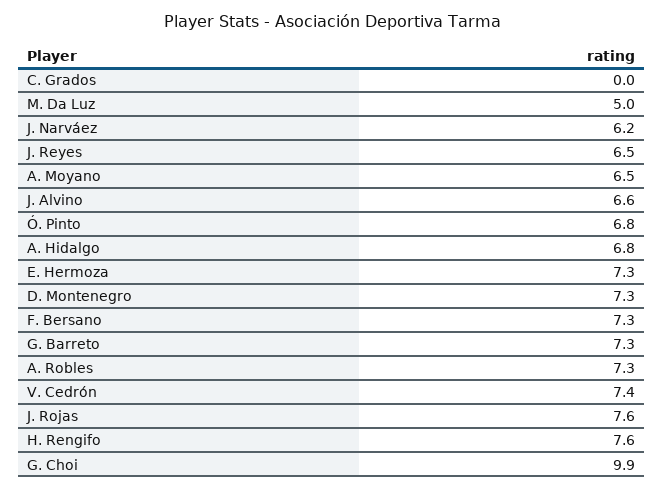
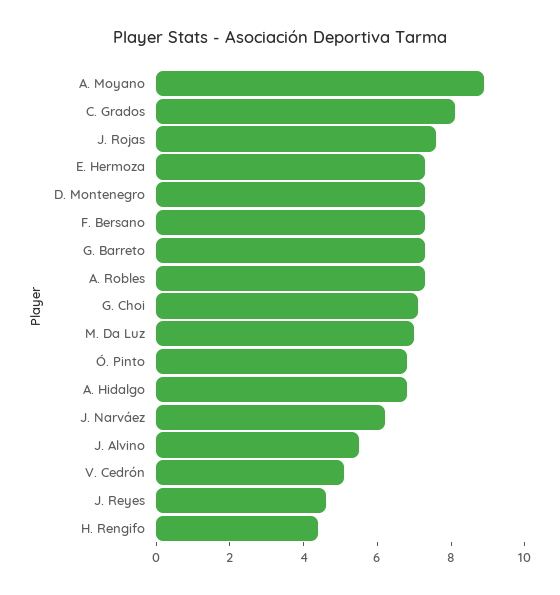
C. Grados: 0 -> 8
M. Da Luz: 5 -> 7
J. Reyes: 6.5 -> 4.5
A. Moyano: 6.5 -> 9
J. Alvino: 6.6 -> 5.5
V. Cedrón: 7.4 -> 5
H. Rengifo: 7.6 -> 4.5
G. Choi: 9.9 -> 7

